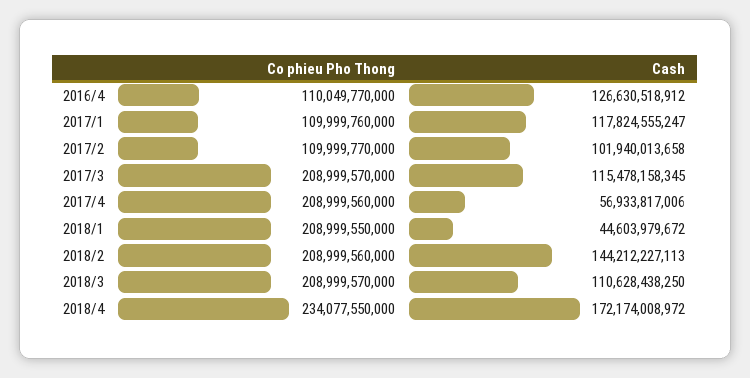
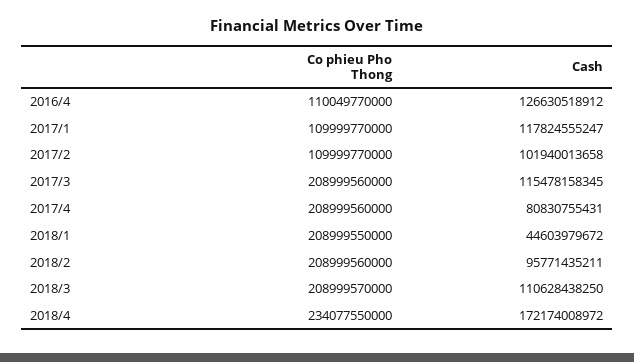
Co phieu Pho Thong, 2017/1: 109999760000 -> 109999770000
Co phieu Pho Thong, 2017/3: 208999570000 -> 208999560000
Cash, 2017/4: 56933817006 -> 80830755431
Cash, 2018/2: 144212227113 -> 95771435211

